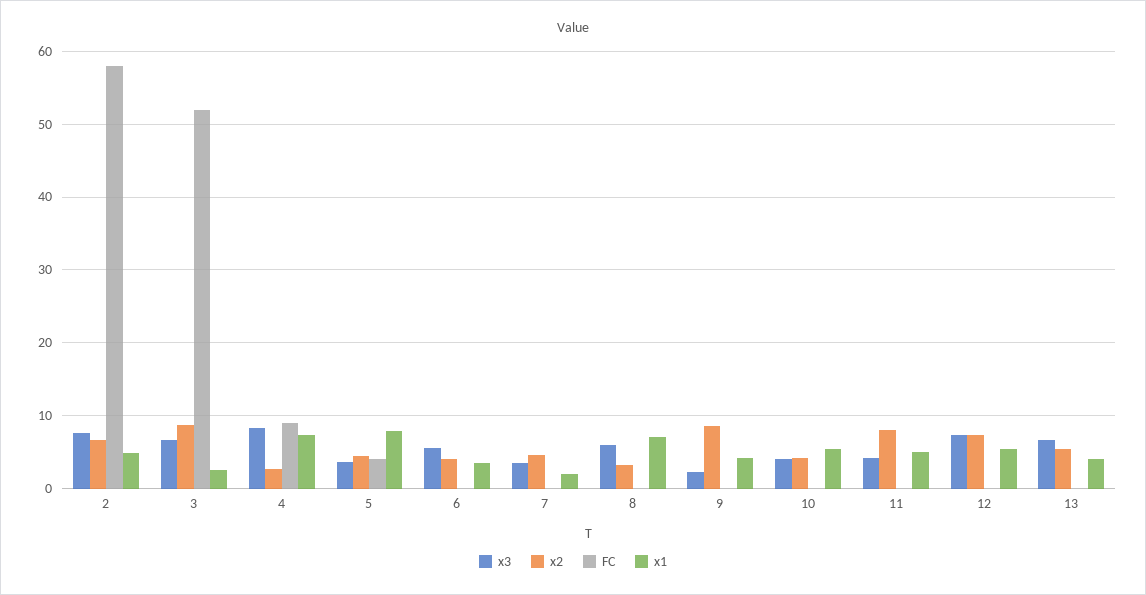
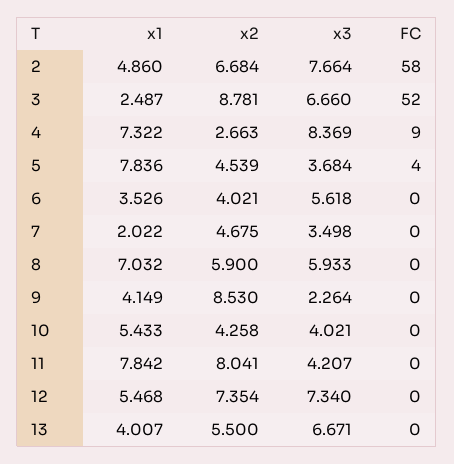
x2, 8: 3 -> 5.9
x1, 11: 5 -> 7.842

